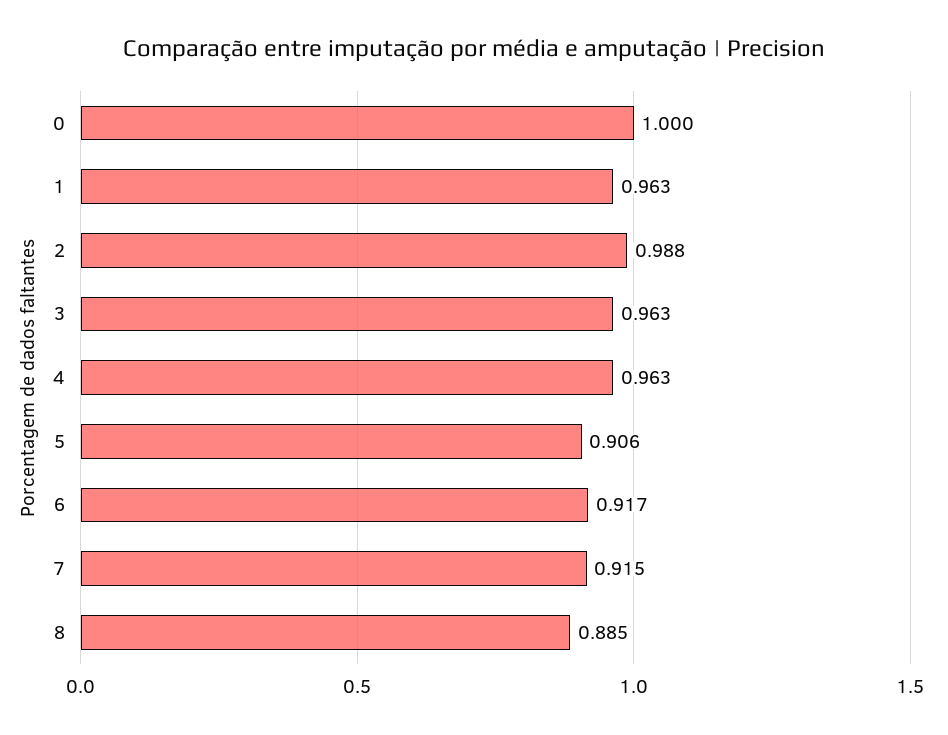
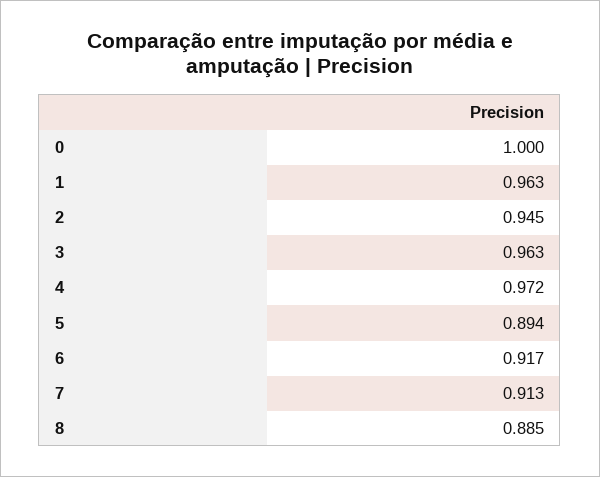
2: 0.988 -> 0.945
4: 0.963 -> 0.972
5: 0.906 -> 0.894
7: 0.915 -> 0.913

